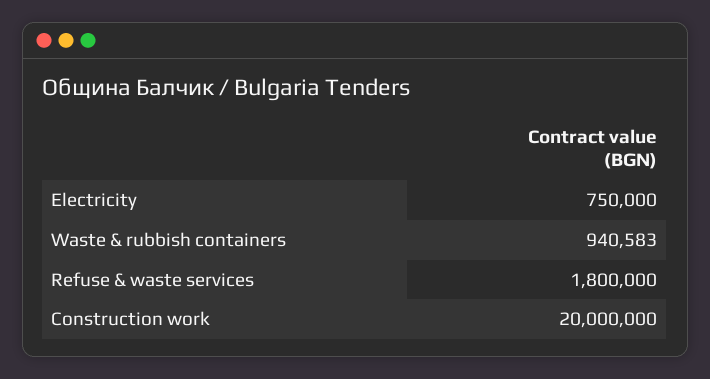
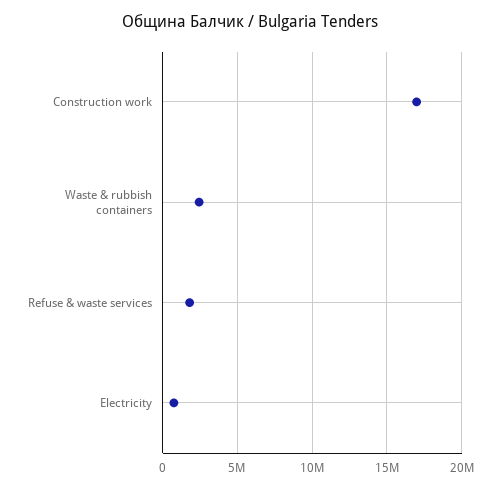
Waste & rubbish containers: 940583 -> 2500000
Construction work: 20000000 -> 17000000

